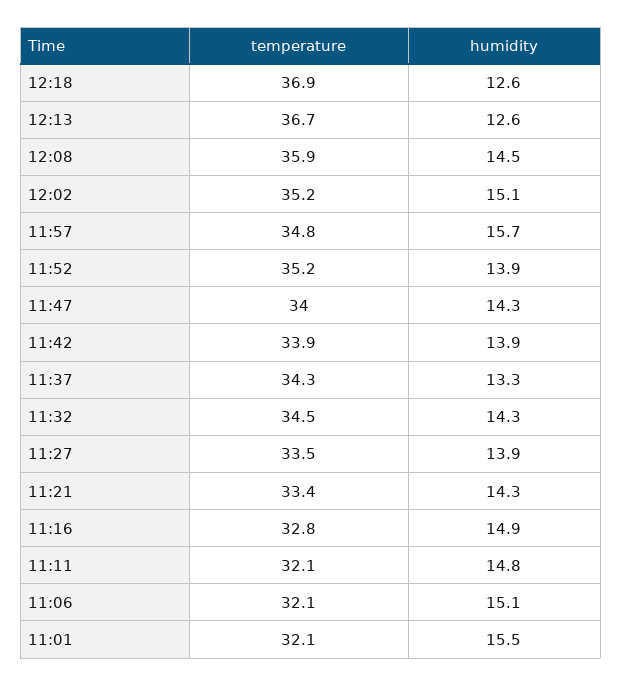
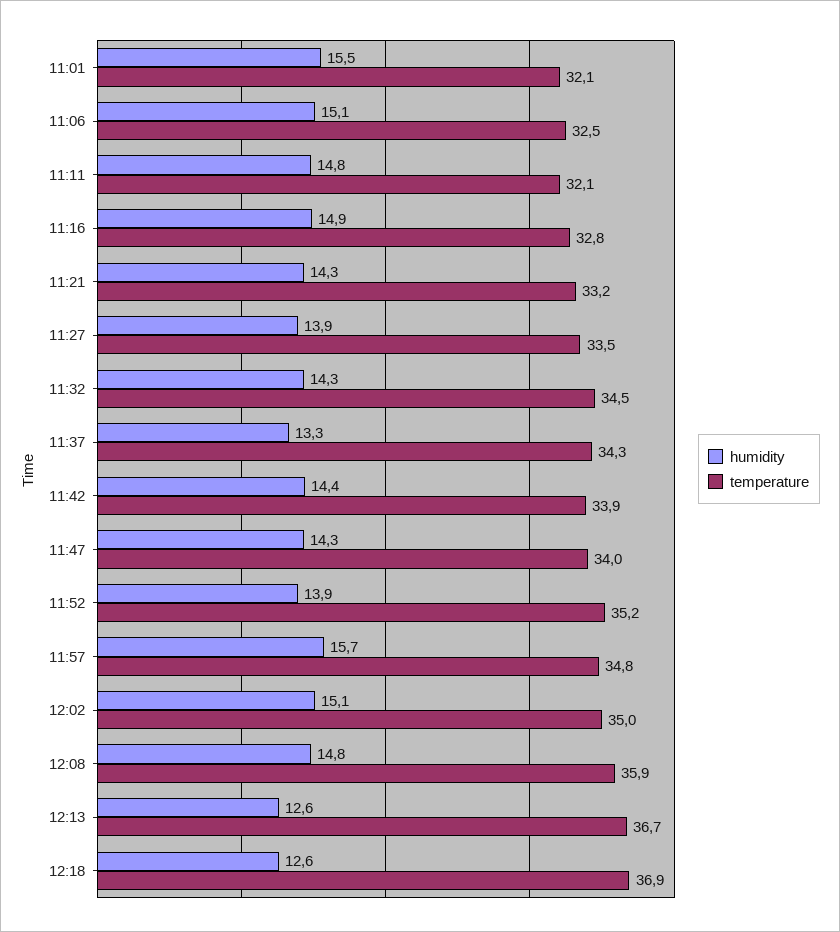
humidity, 12:08: 14.5 -> 14.8
temperature, 12:02: 35.2 -> 35
humidity, 11:42: 13.9 -> 14.4
temperature, 11:21: 33.4 -> 33.2
temperature, 11:06: 32.1 -> 32.5

